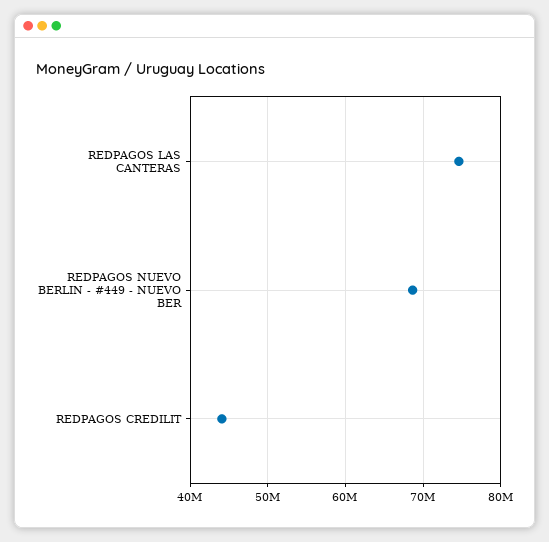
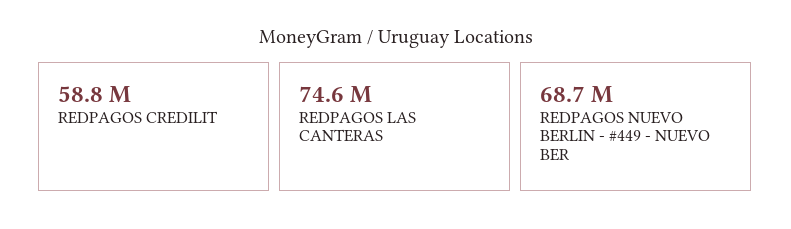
REDPAGOS CREDILIT: 44000000 -> 58800000

